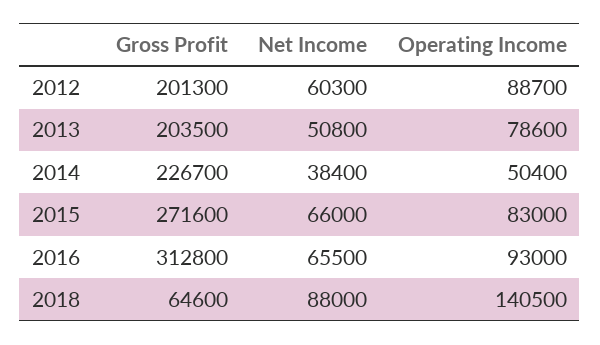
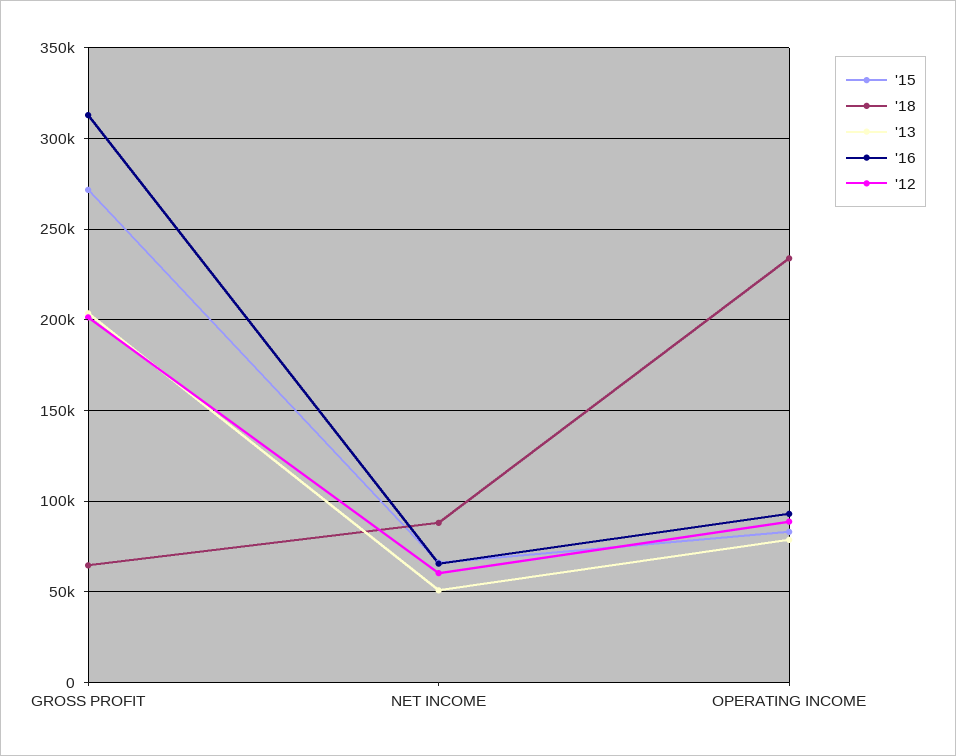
2014, Gross Profit: 226700 -> none
2014, Net Income: 38400 -> none
2014, Operating Income: 50400 -> none
2018, Operating Income: 140500 -> 235000

